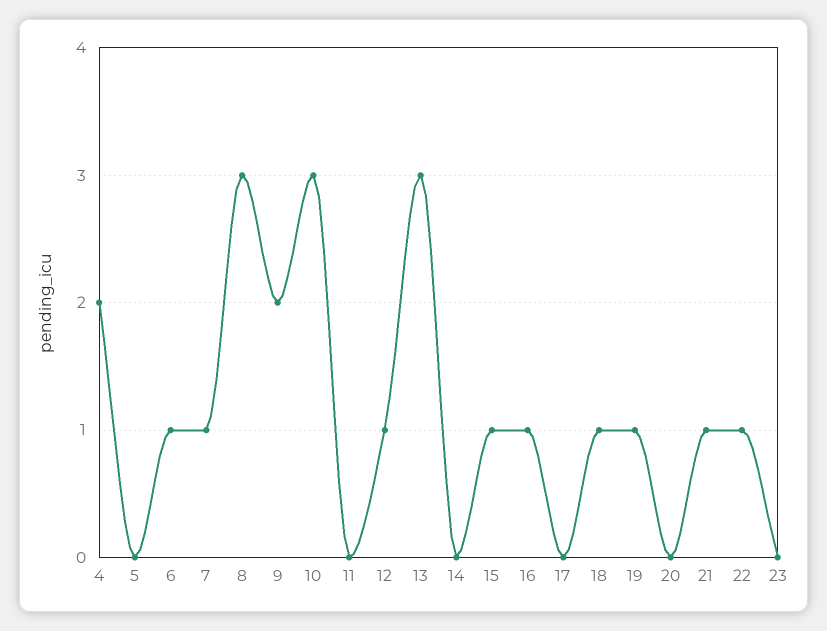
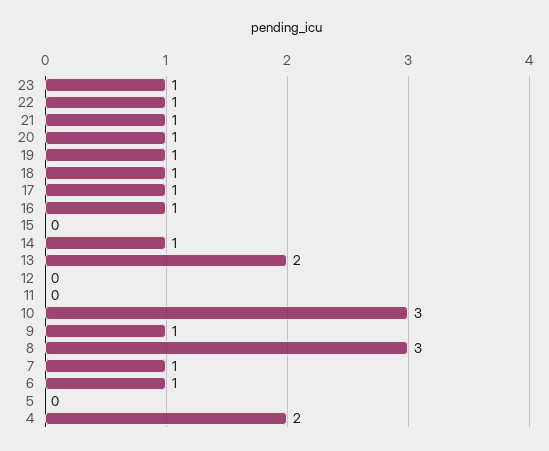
9: 2 -> 1
12: 1 -> 0
13: 3 -> 2
14: 0 -> 1
15: 1 -> 0
17: 0 -> 1
20: 0 -> 1
23: 0 -> 1

